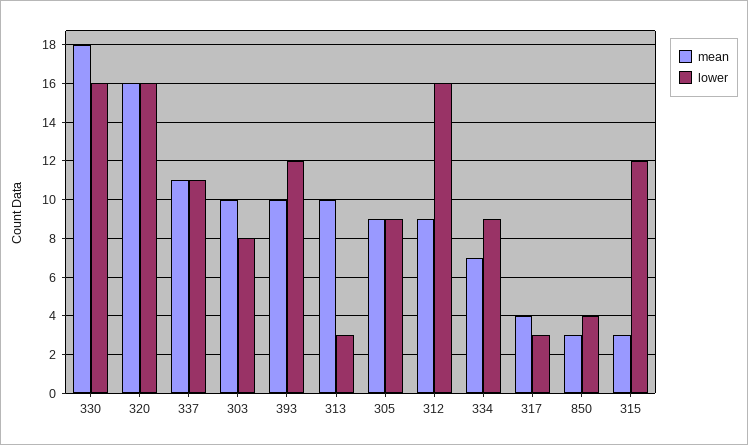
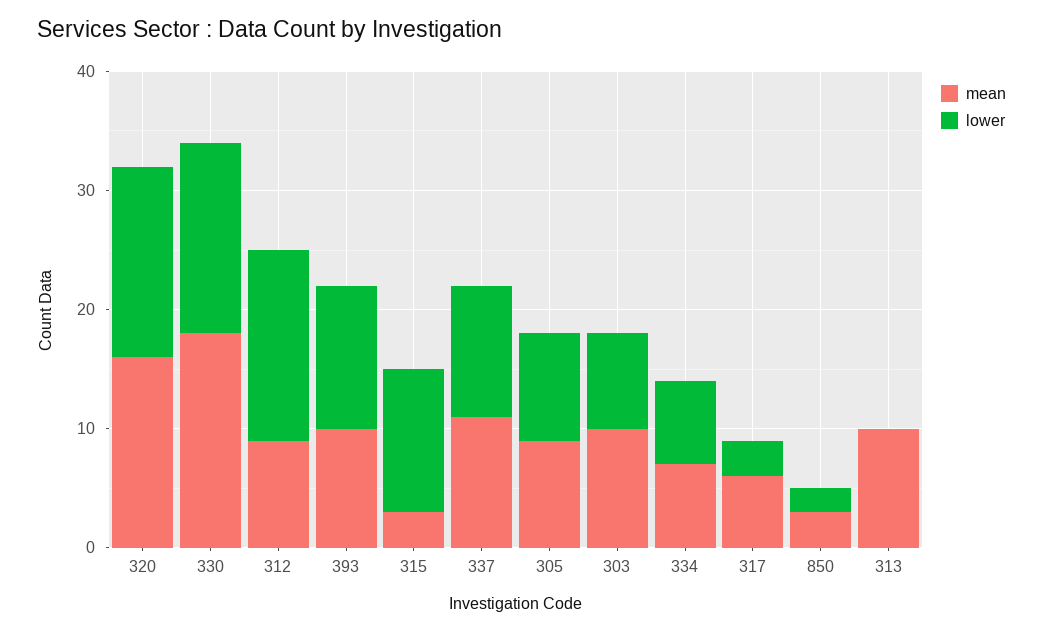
lower, 313: 3 -> 0
lower, 334: 9 -> 7
mean, 317: 4 -> 6
lower, 850: 4 -> 2

